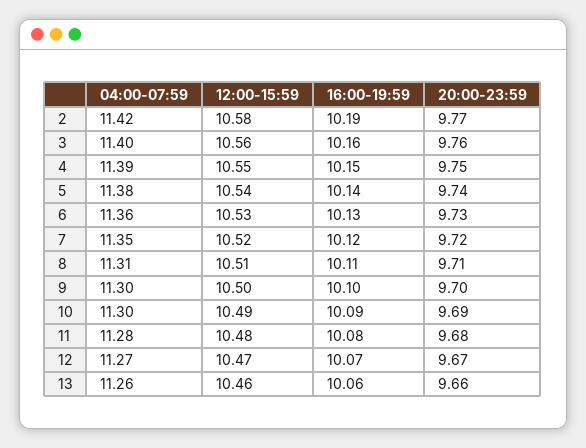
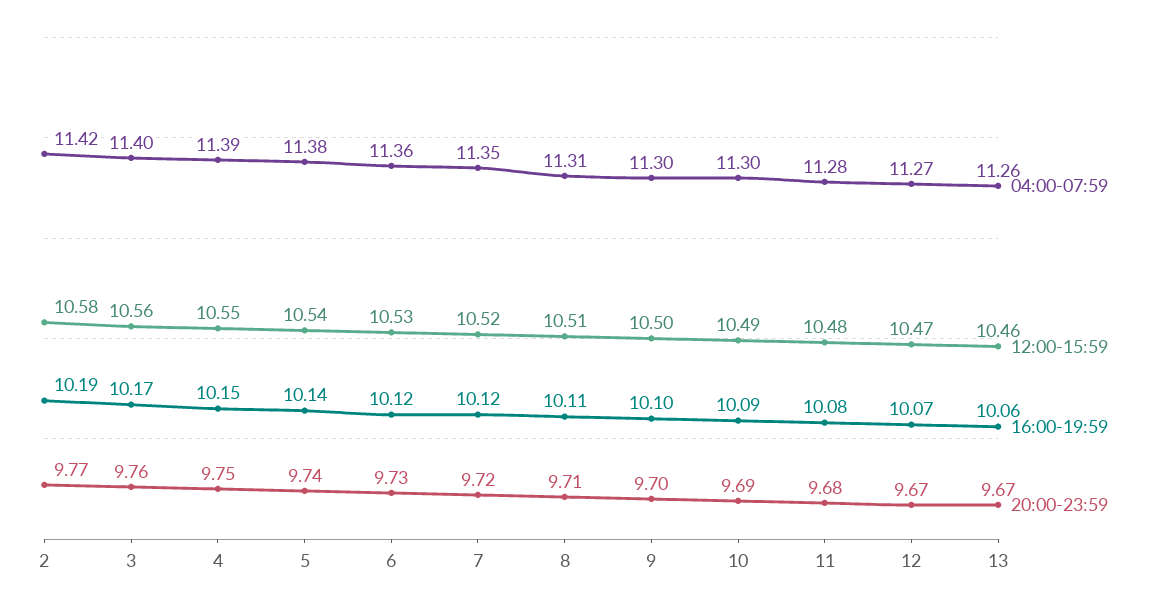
16:00-19:59, 3: 10.16 -> 10.17
16:00-19:59, 6: 10.13 -> 10.12
20:00-23:59, 13: 9.66 -> 9.67

